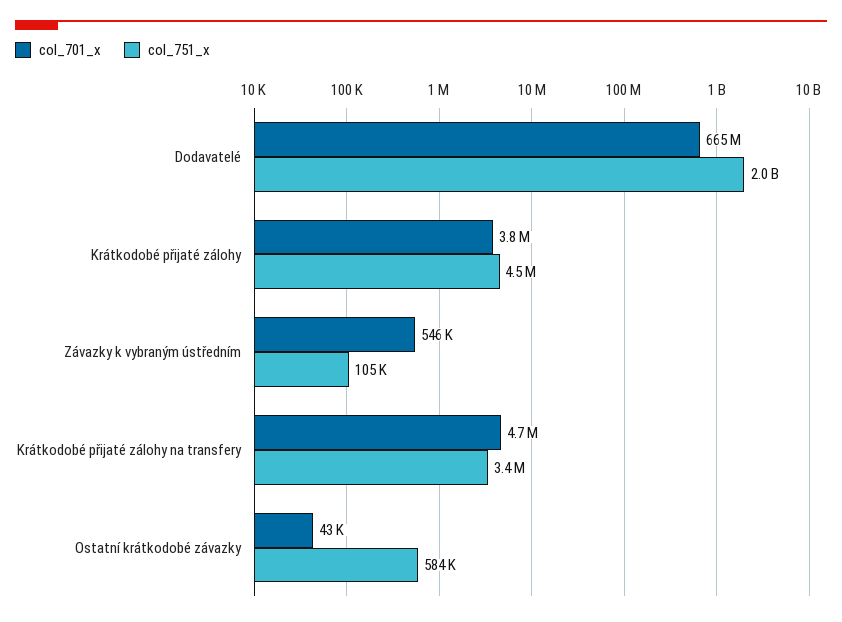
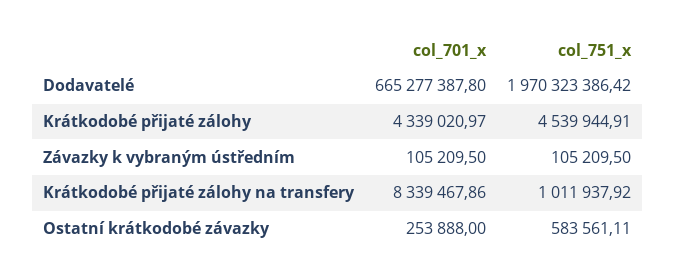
col_701_x, Krátkodobé přijaté zálohy: 3800000 -> 4339020.97
col_701_x, Závazky k vybraným ústředním: 546000 -> 105209.5
col_701_x, Krátkodobé přijaté zálohy na transfery: 4700000 -> 8339467.86
col_751_x, Krátkodobé přijaté zálohy na transfery: 3400000 -> 1011937.92
col_701_x, Ostatní krátkodobé závazky: 43000 -> 253888

